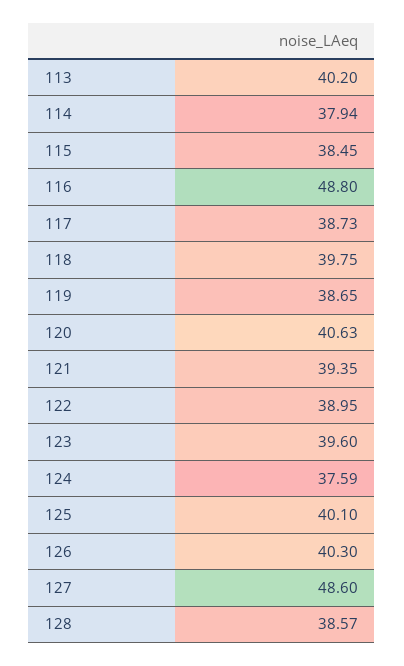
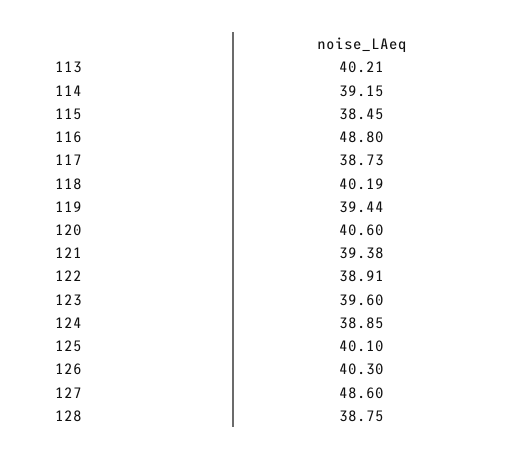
113: 40.2 -> 40.21
114: 37.94 -> 39.15
118: 39.75 -> 40.19
119: 38.65 -> 39.44
120: 40.63 -> 40.6
121: 39.35 -> 39.38
122: 38.95 -> 38.91
124: 37.59 -> 38.85
128: 38.57 -> 38.75

